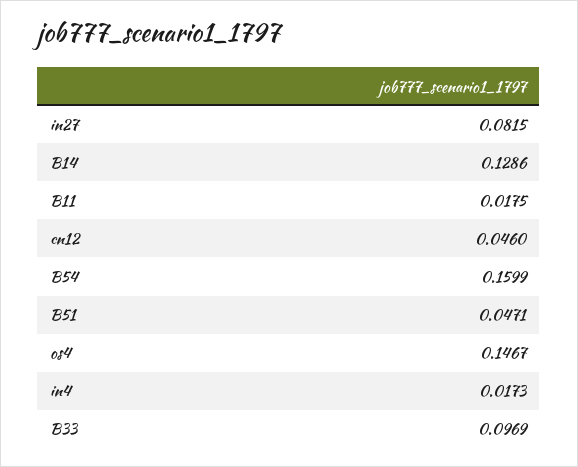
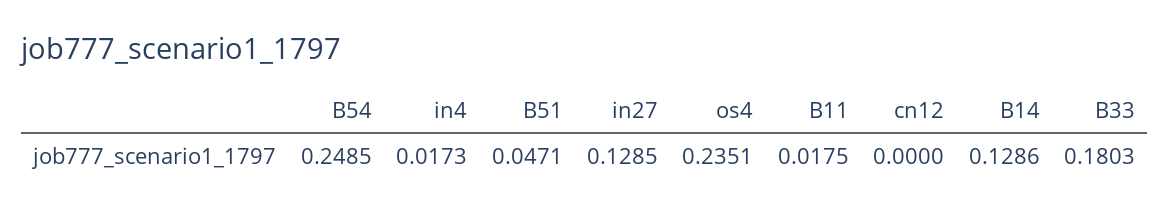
in27: 0.0815 -> 0.1285
cn12: 0.046 -> 0
B54: 0.1599 -> 0.2485
os4: 0.1467 -> 0.2351
B33: 0.0969 -> 0.1803

